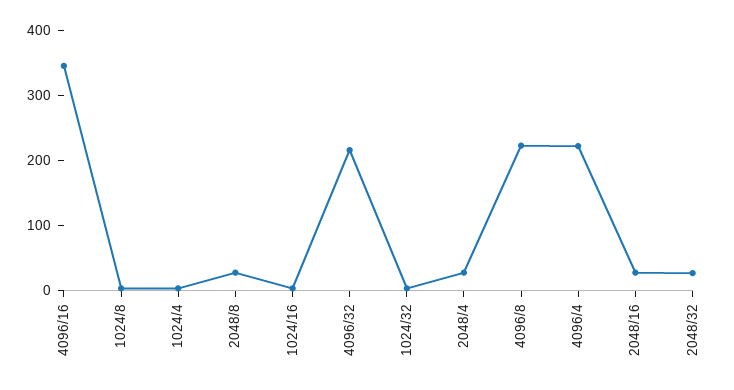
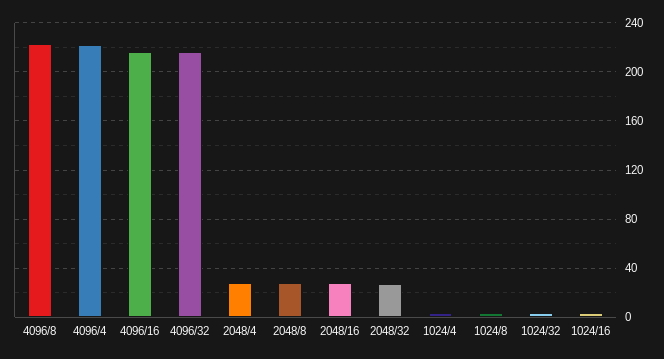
4096/16: 340 -> 215

